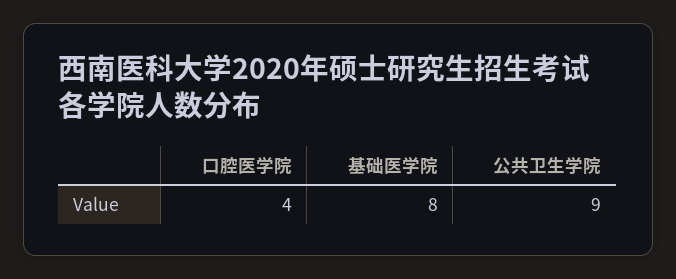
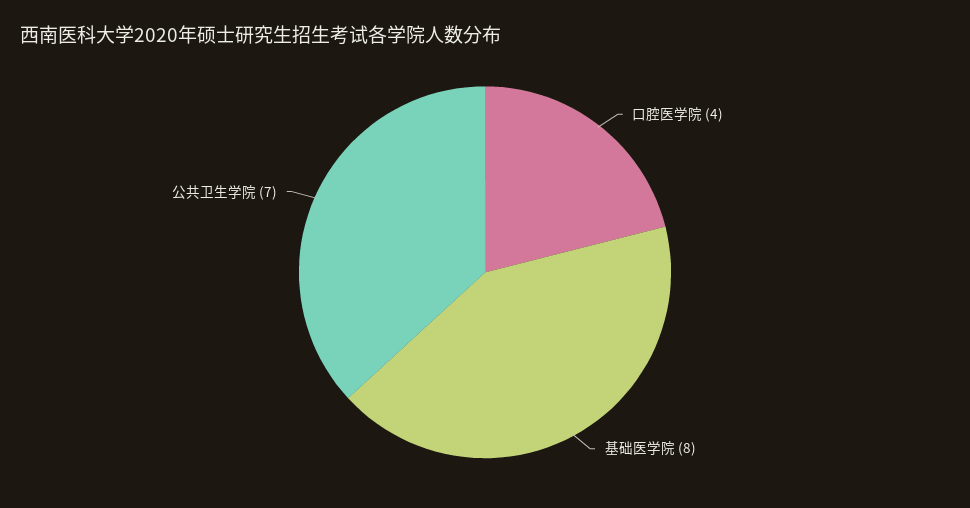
公共卫生学院: 9 -> 7

